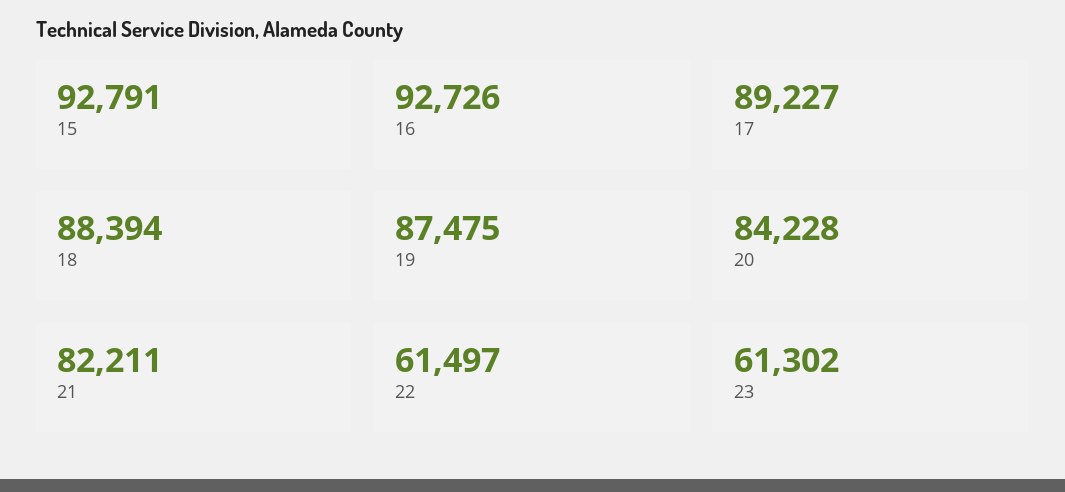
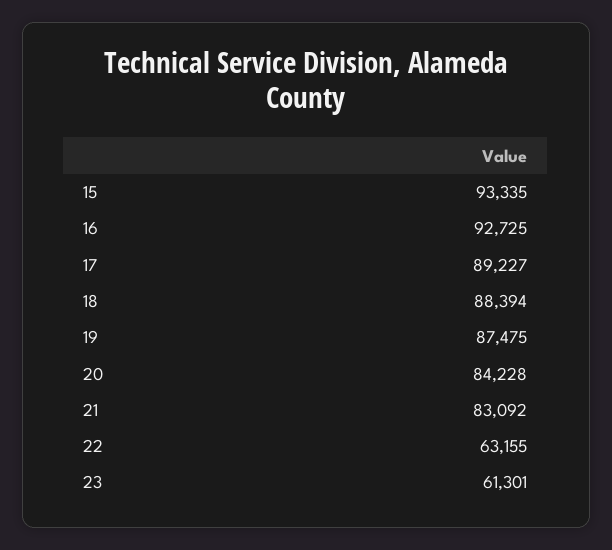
15: 92791 -> 93335
16: 92726 -> 92725
21: 82211 -> 83092
22: 61497 -> 63155
23: 61302 -> 61301

